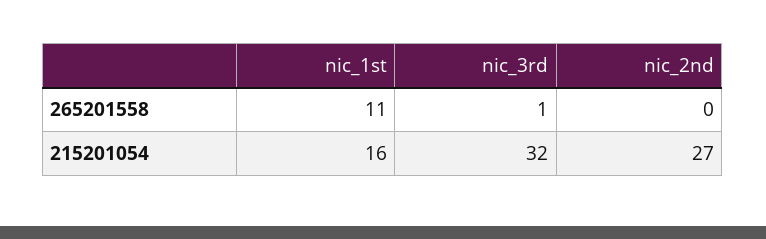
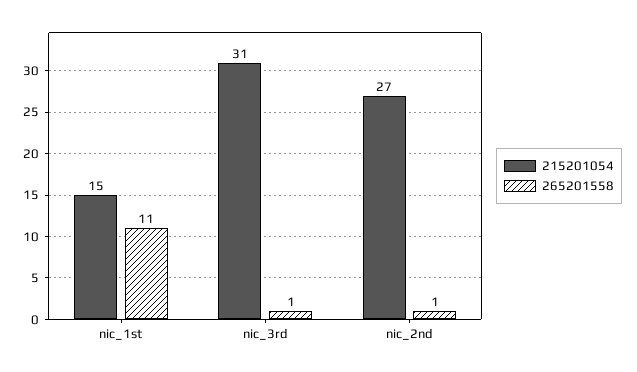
265201558, nic_2nd: 0 -> 1
215201054, nic_1st: 16 -> 15
215201054, nic_3rd: 32 -> 31

